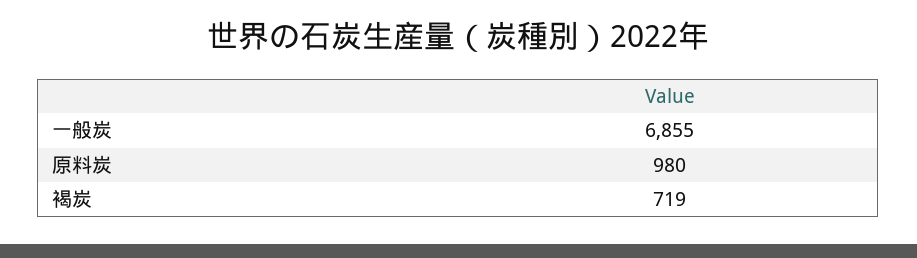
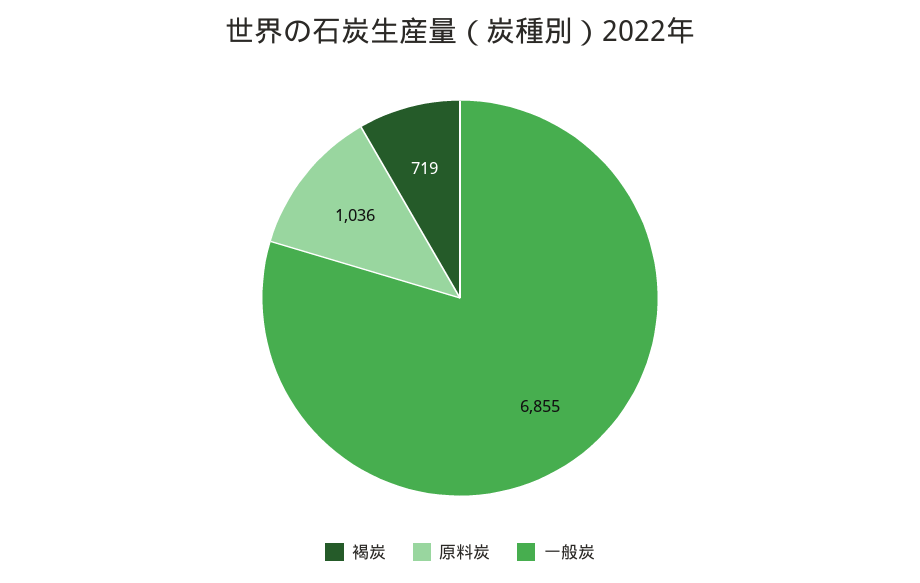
原料炭: 980 -> 1036

